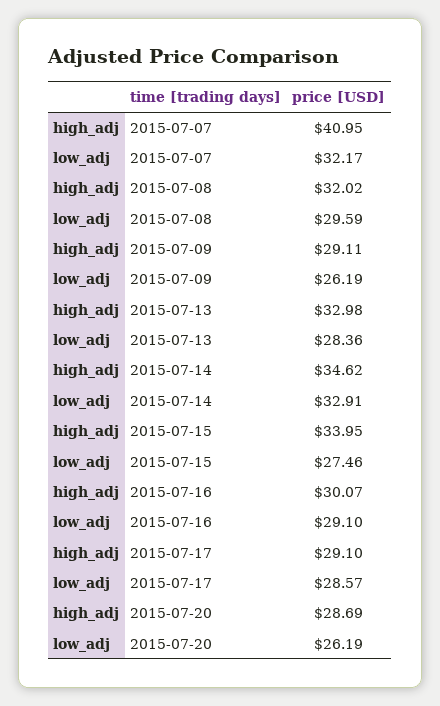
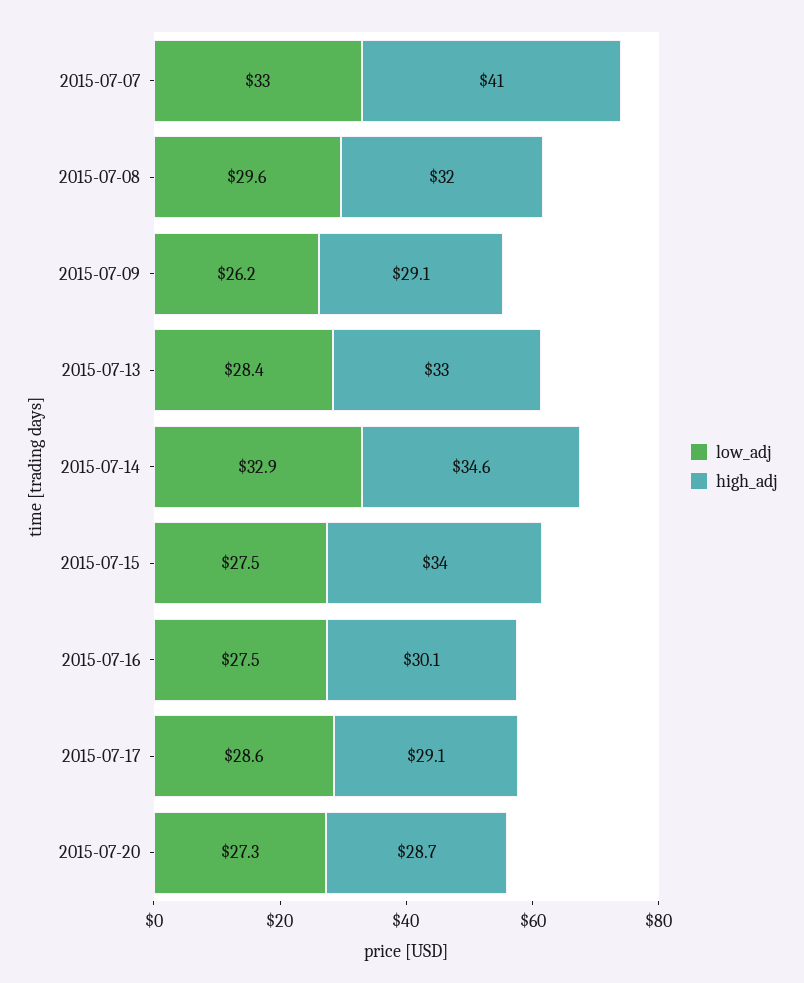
low_adj, 2015-07-07: 32.17 -> 33
low_adj, 2015-07-16: 29.1 -> 27.5
low_adj, 2015-07-20: 26.19 -> 27.3

